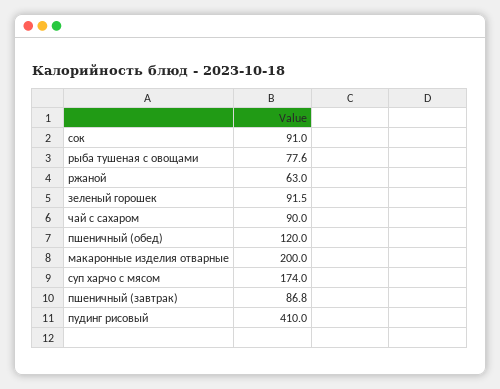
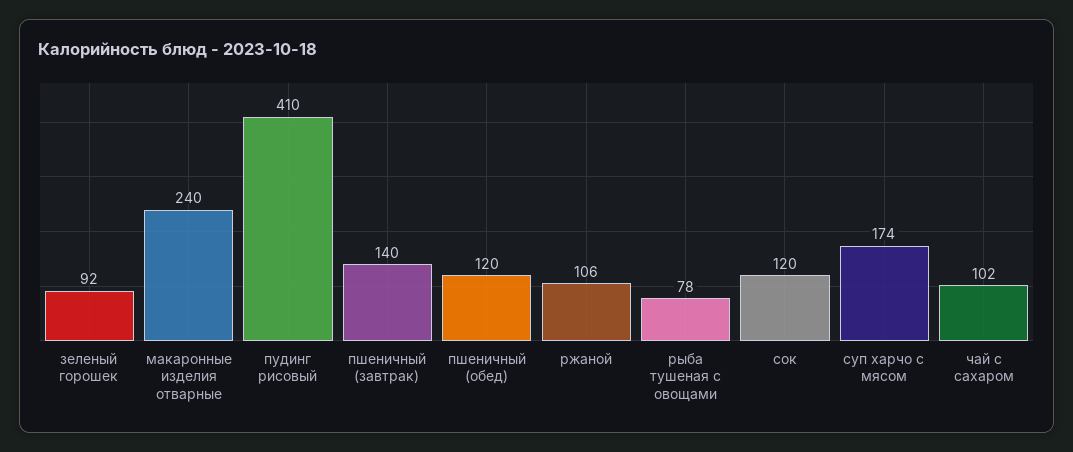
сок: 91 -> 120
ржаной: 63 -> 106
чай с сахаром: 90 -> 102
макаронные изделия отварные: 200 -> 240
пшеничный (завтрак): 86.8 -> 140

